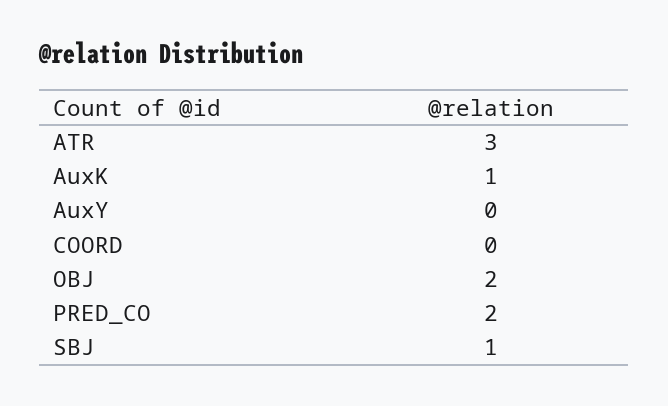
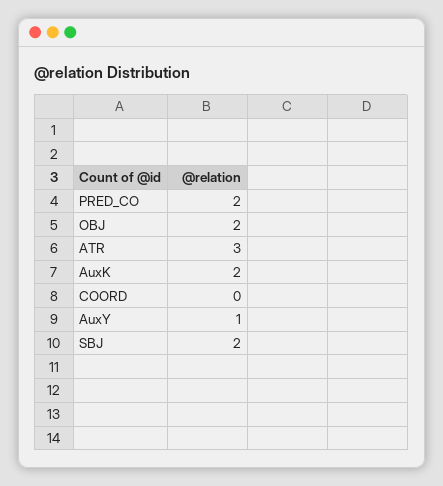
AuxK: 1 -> 2
AuxY: 0 -> 1
SBJ: 1 -> 2

